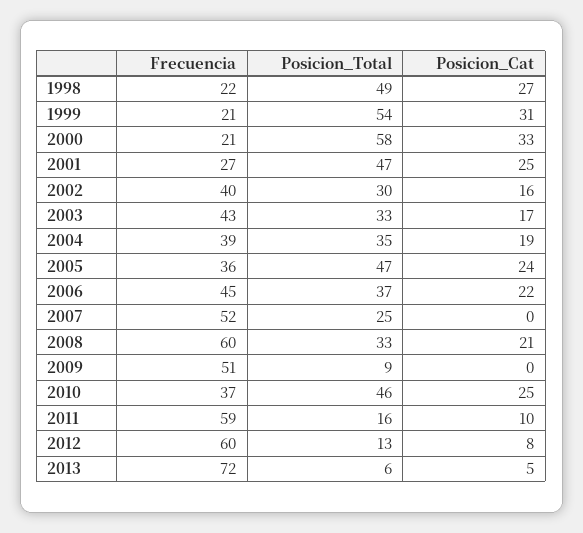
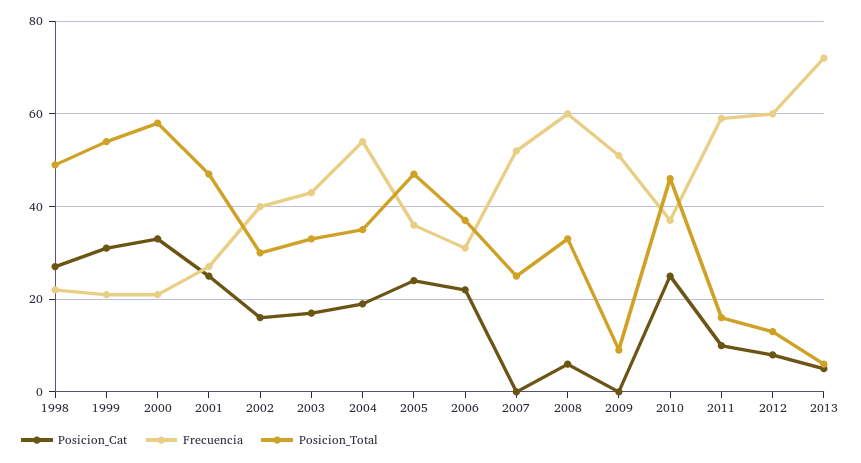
Frecuencia, 2004: 39 -> 55
Frecuencia, 2006: 45 -> 30
Posicion_Cat, 2008: 21 -> 5

